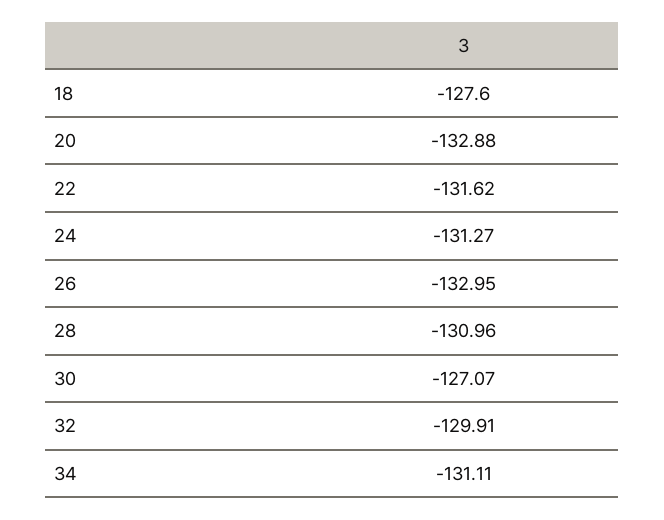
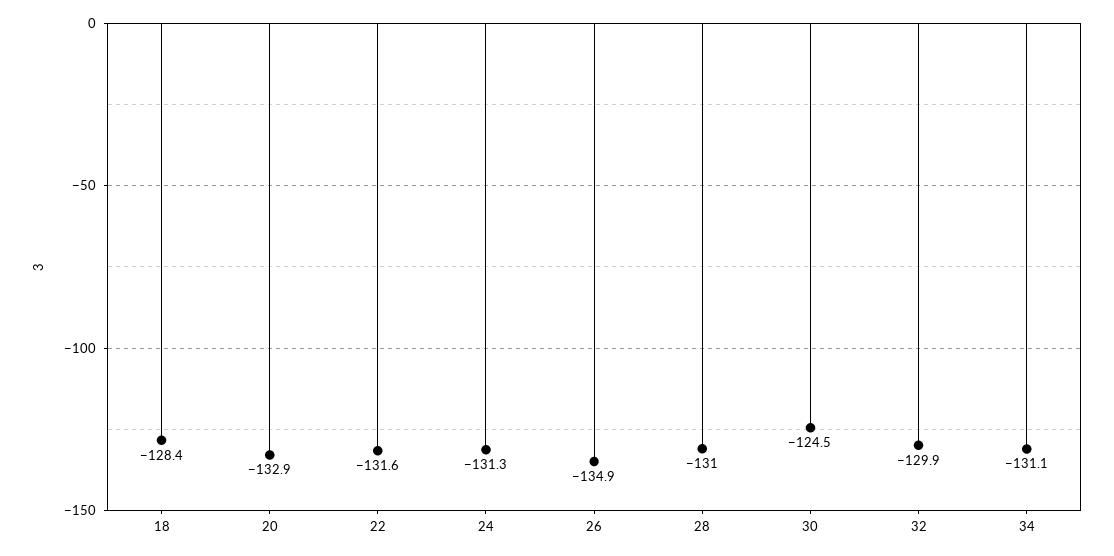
18: -127.6 -> -128.4
26: -132.95 -> -134.9
30: -127.07 -> -124.5

